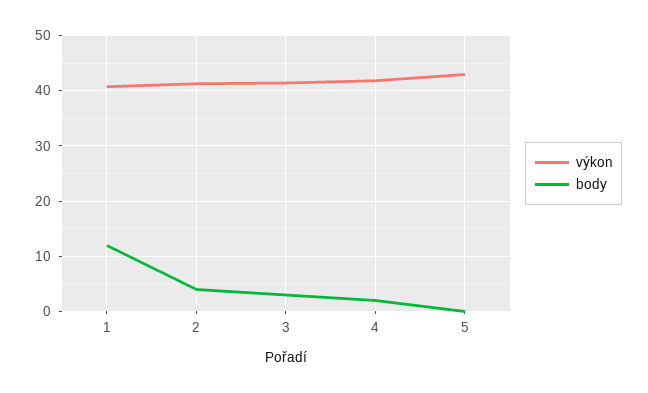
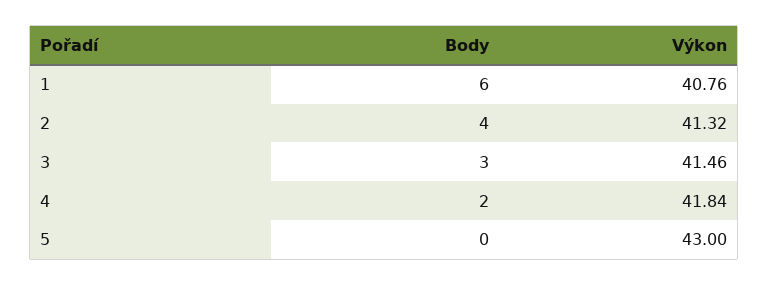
body, 1: 12 -> 6

